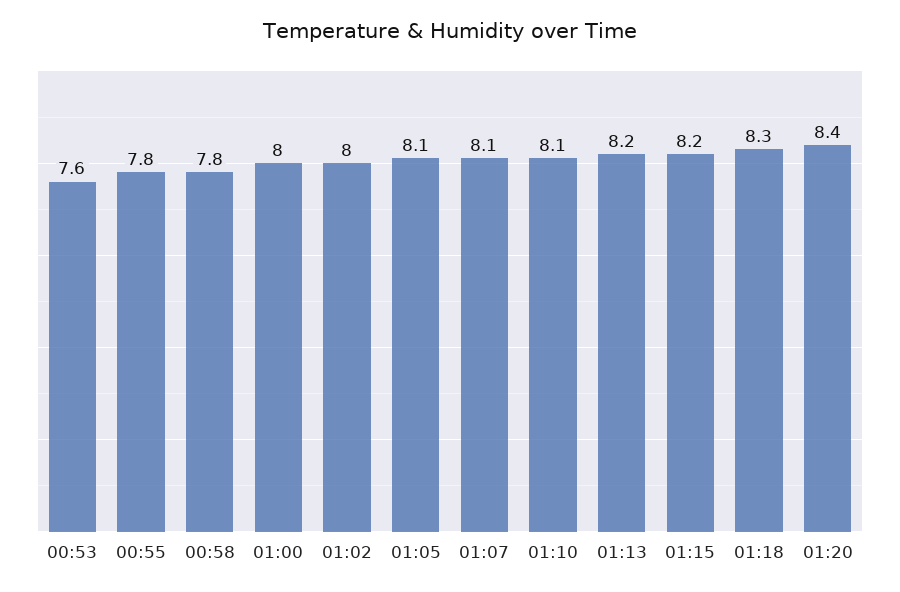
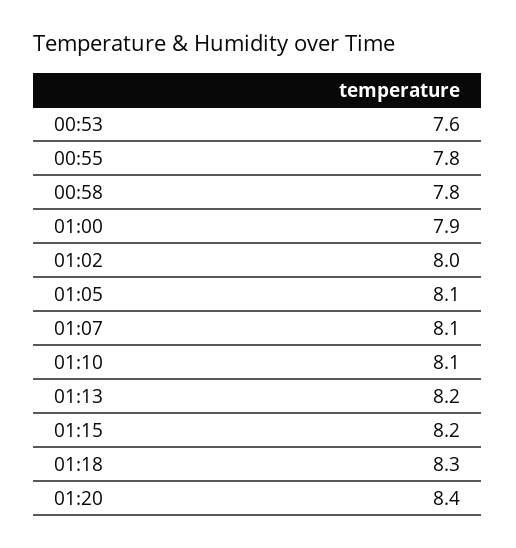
01:00: 8 -> 7.9

